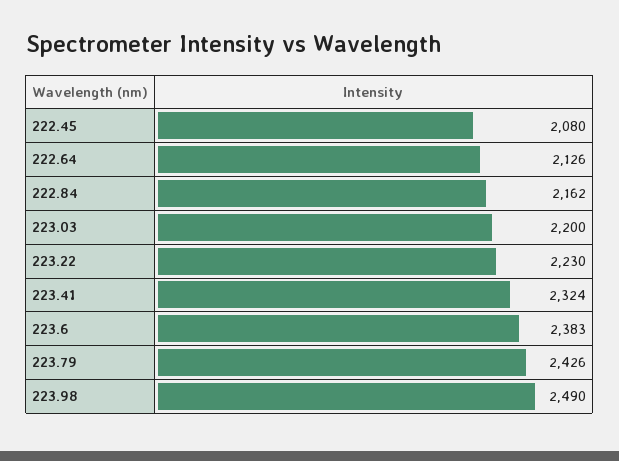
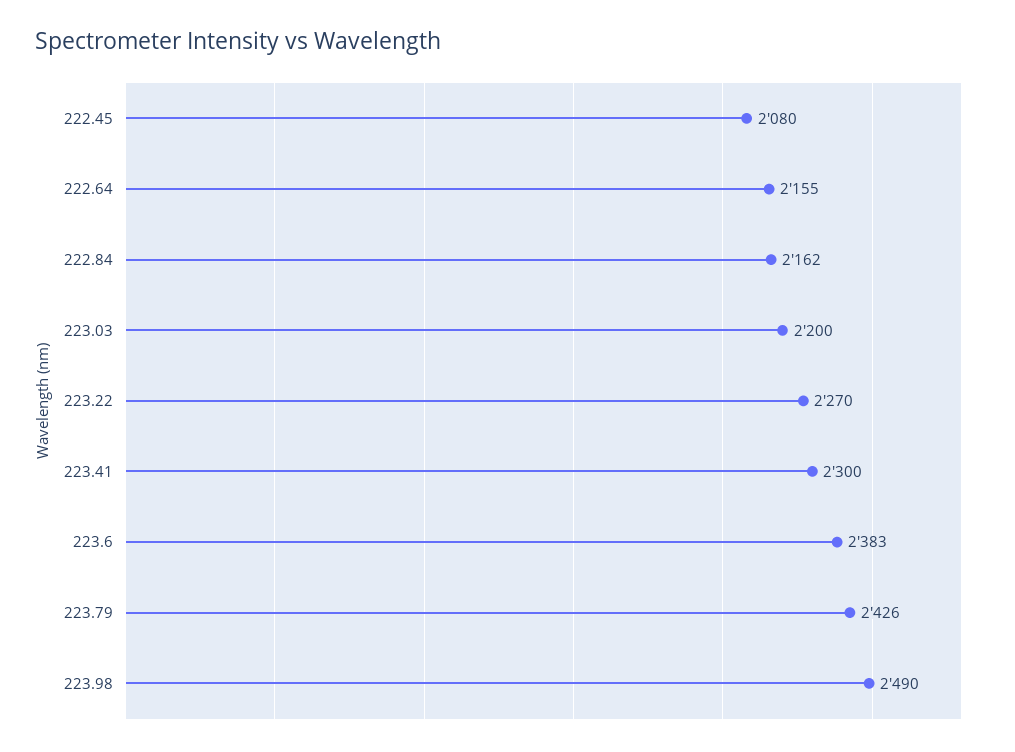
222.64: 2126 -> 2155
223.22: 2230 -> 2270
223.41: 2324 -> 2300

